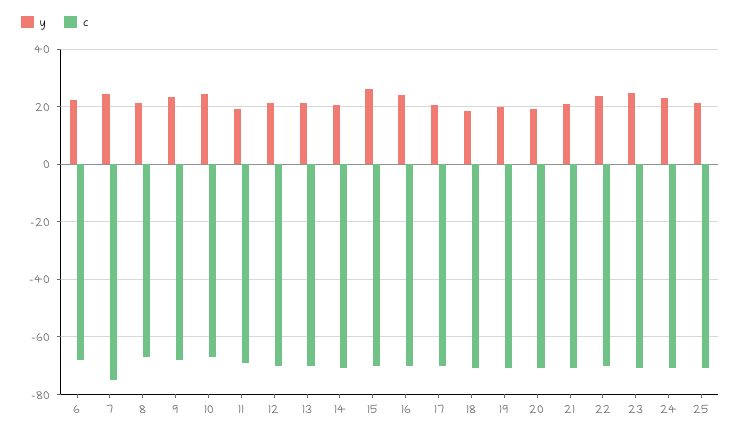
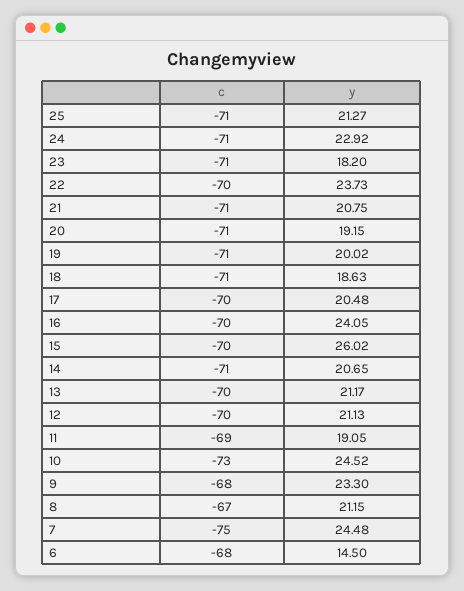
y, 6: 22.5 -> 14.5
c, 10: -67.5 -> -73
y, 23: 25 -> 18.2

